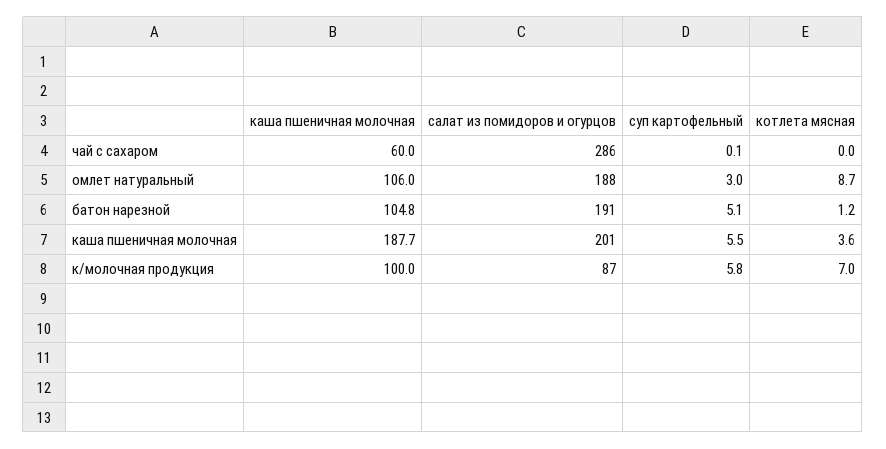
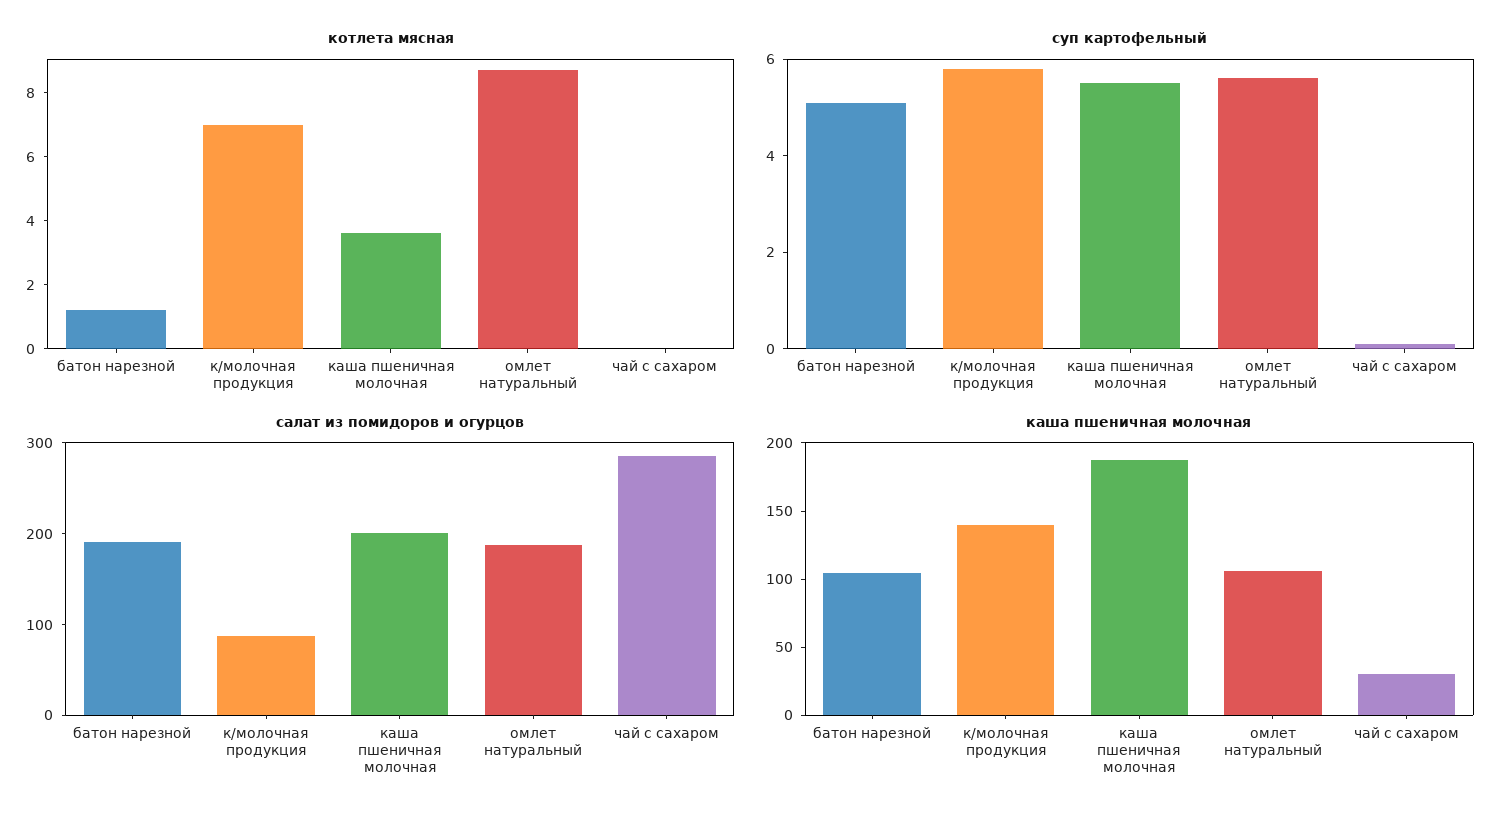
каша пшеничная молочная, чай с сахаром: 60 -> 30
суп картофельный, омлет натуральный: 3 -> 5.5
каша пшеничная молочная, к/молочная продукция: 100 -> 140

